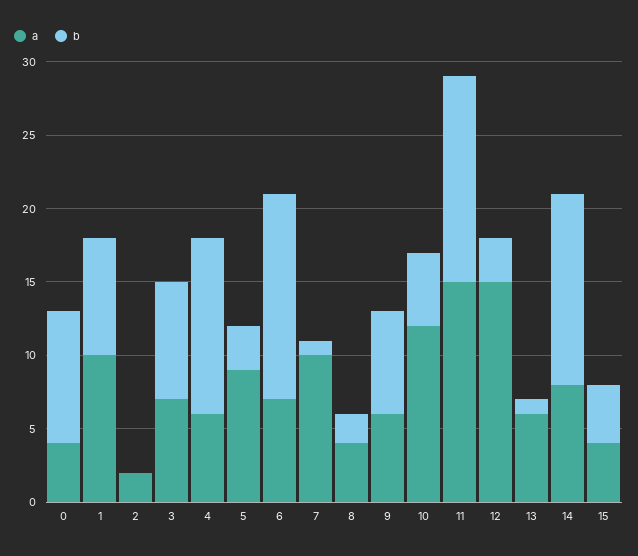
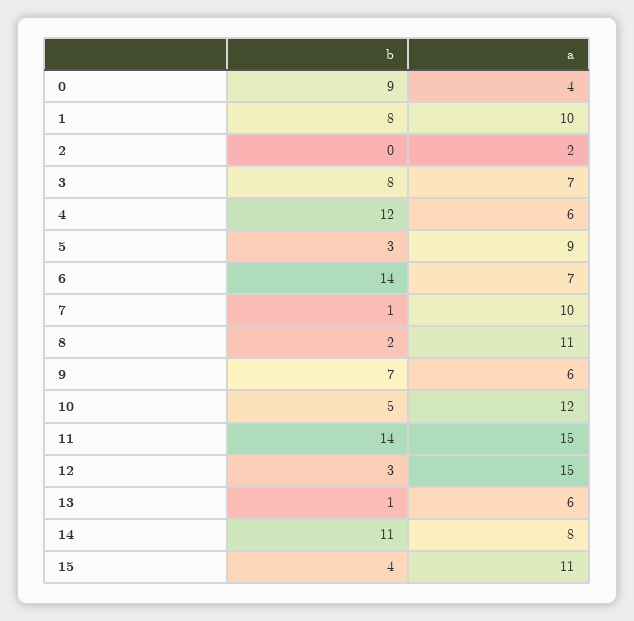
a, 8: 4 -> 11
b, 14: 13 -> 11
a, 15: 4 -> 11

